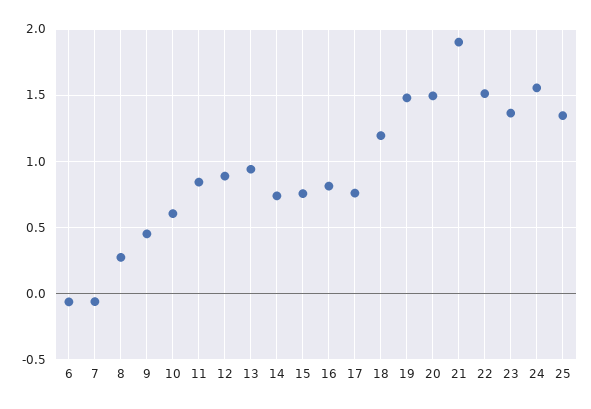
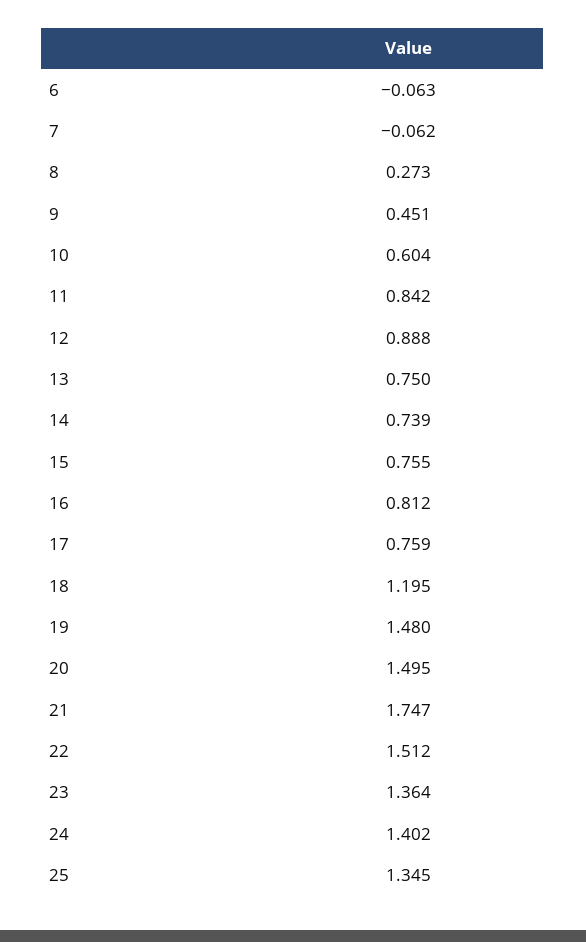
13: 0.95 -> 0.75
21: 1.9 -> 1.747
24: 1.55 -> 1.402

